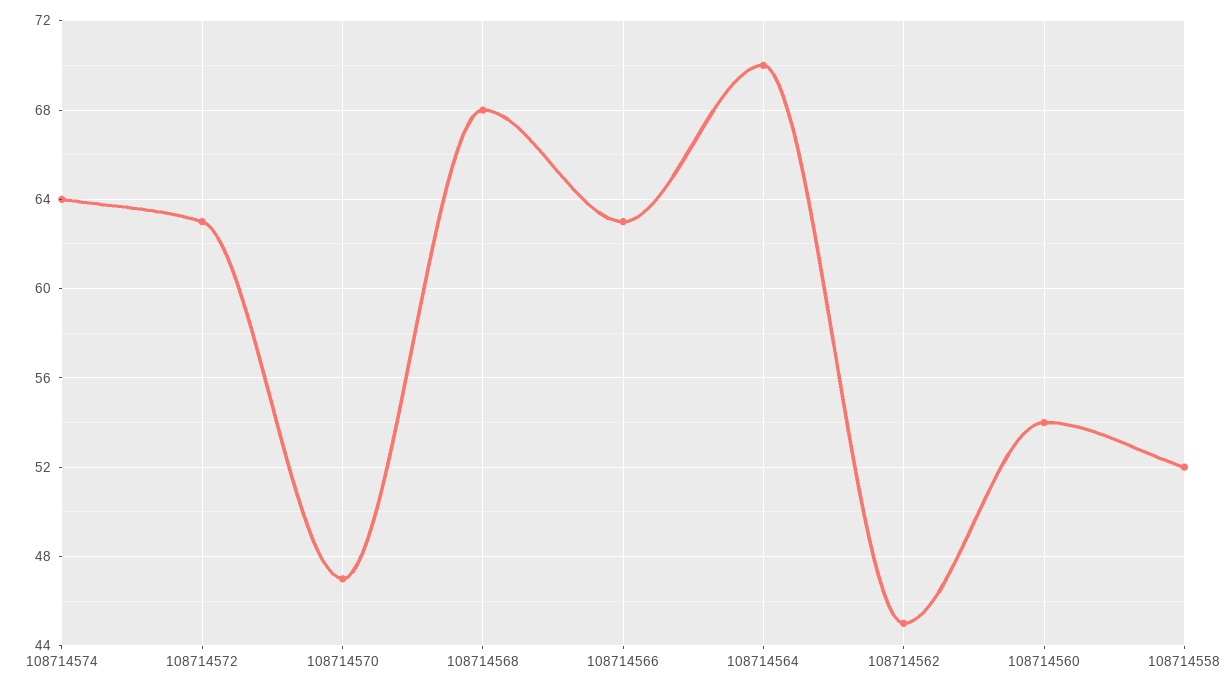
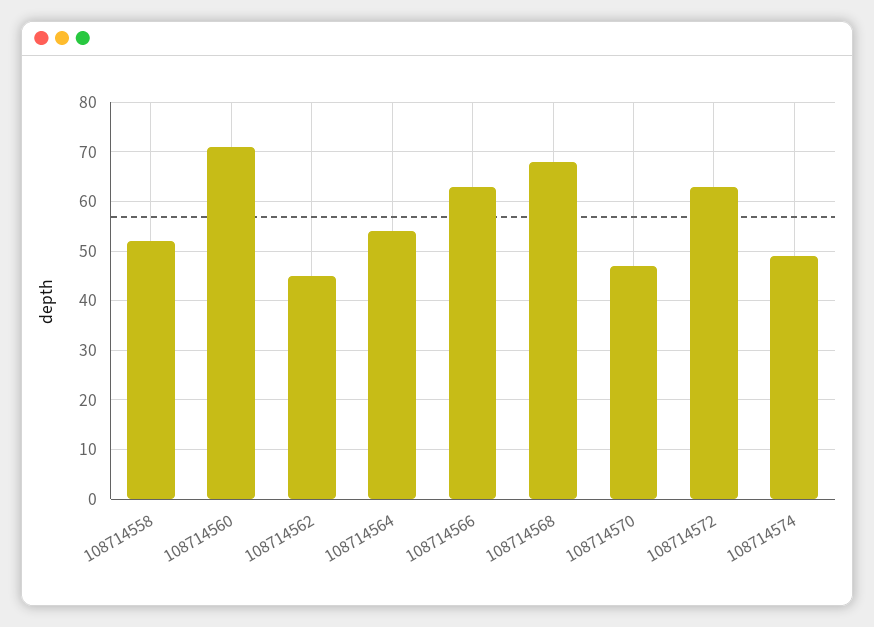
108714574: 64 -> 50
108714564: 70 -> 55
108714560: 54 -> 70

